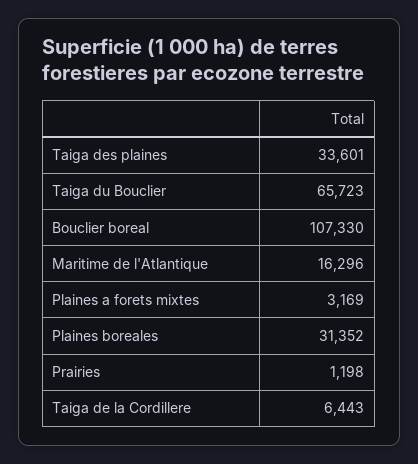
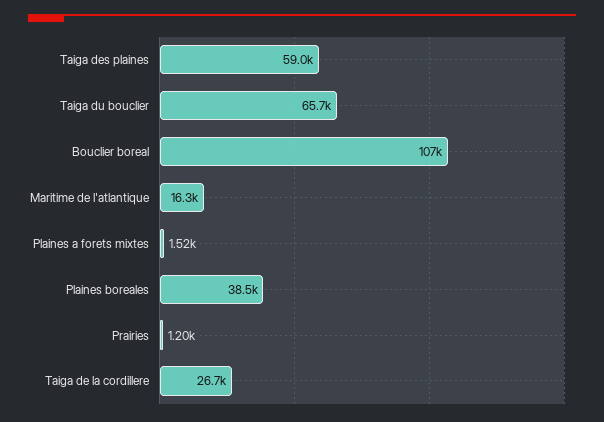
Taiga des plaines: 33601 -> 59000
Plaines a forets mixtes: 3169 -> 1520
Plaines boreales: 31352 -> 38500
Taiga de la Cordillere: 6443 -> 26700

